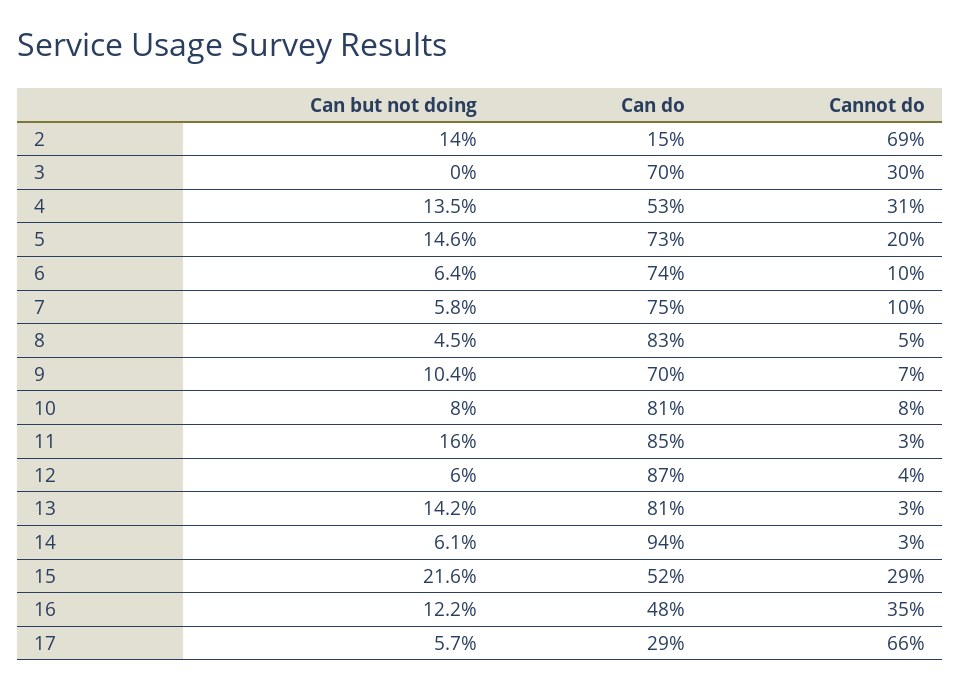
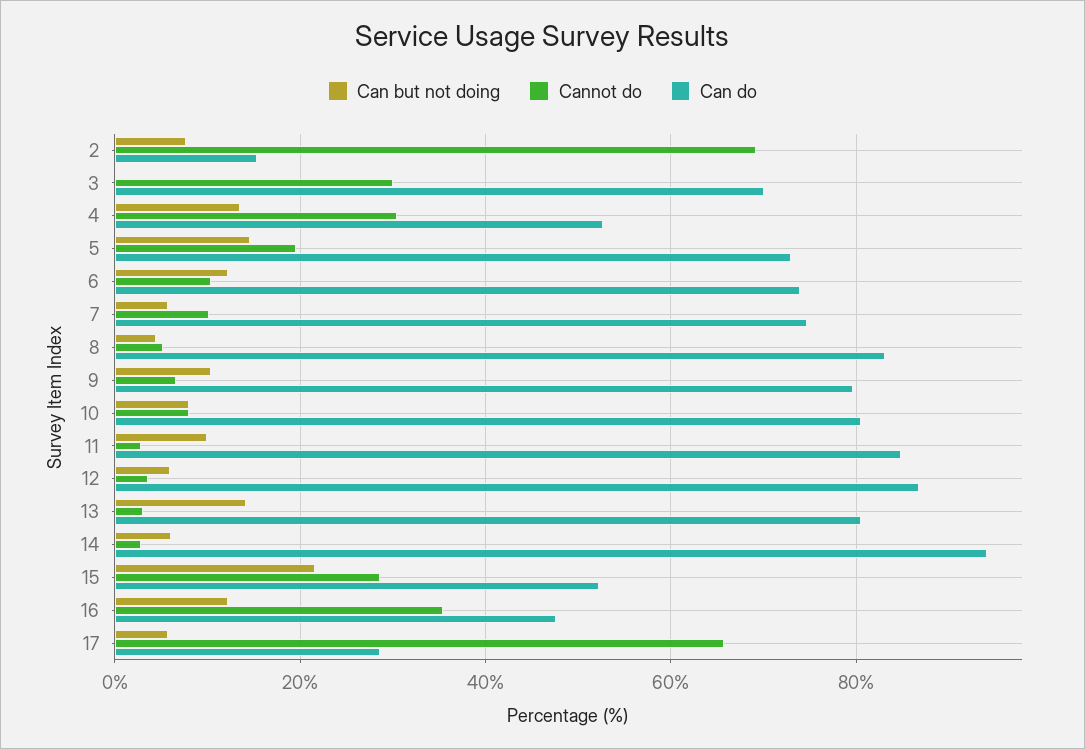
Can but not doing, 2: 14 -> 8
Can but not doing, 6: 6.4 -> 12
Can do, 9: 70 -> 80
Can but not doing, 11: 16 -> 10

